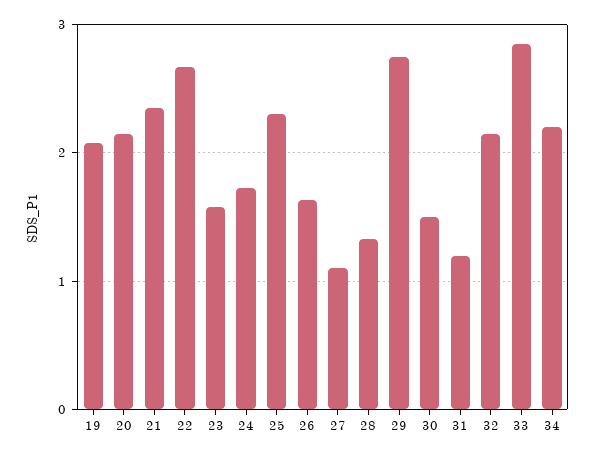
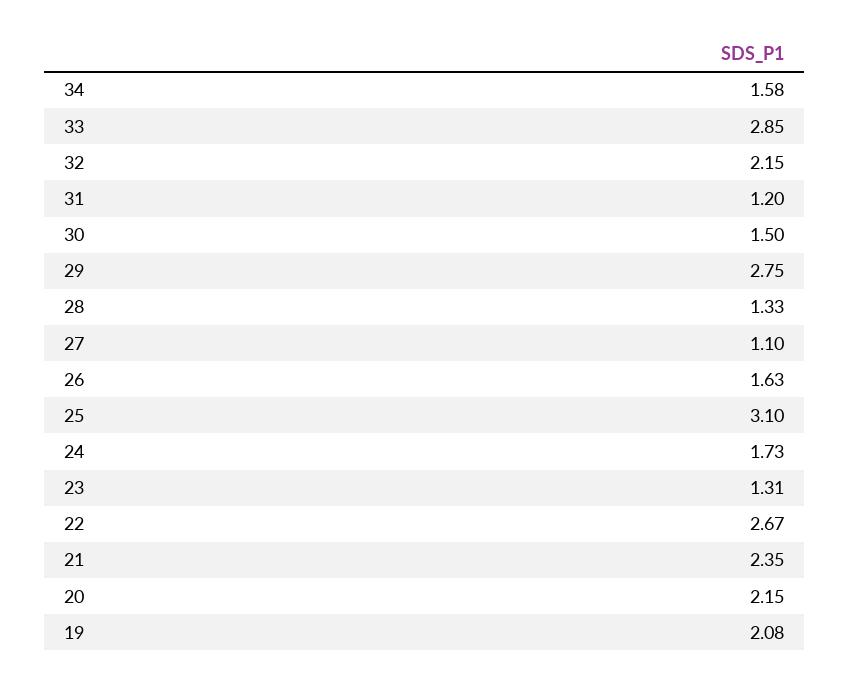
23: 1.6 -> 1.31
25: 2.3 -> 3.1
34: 2.2 -> 1.58

